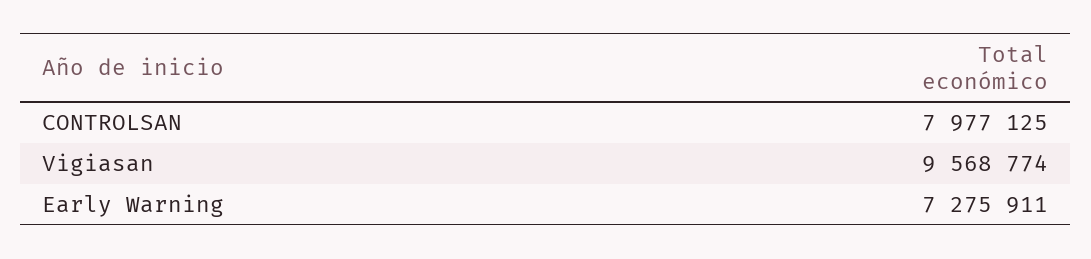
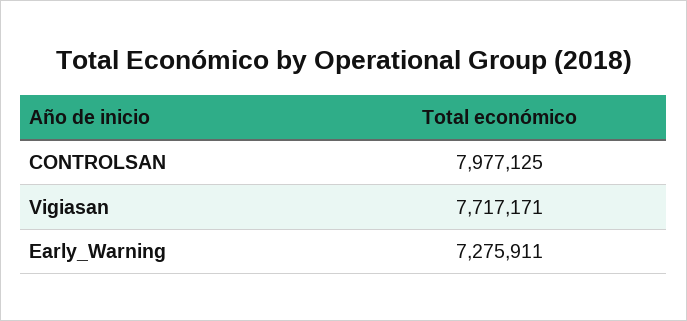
Vigiasan: 9568774 -> 7717171

